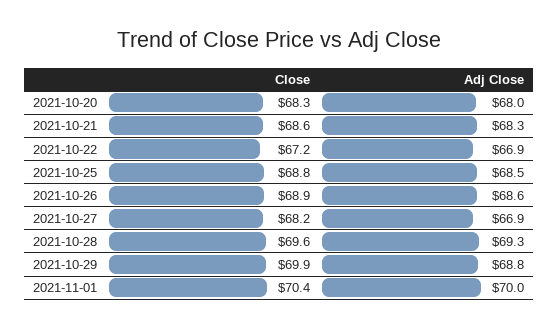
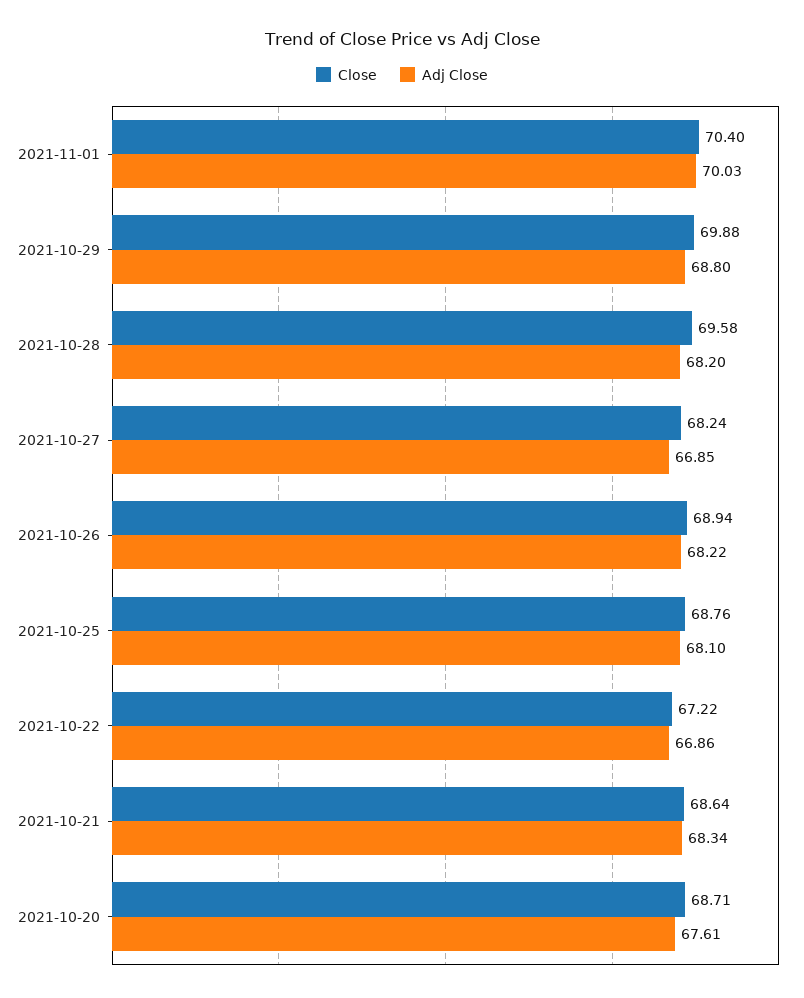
Close, 2021-10-20: 68.3 -> 68.71
Adj Close, 2021-10-20: 68 -> 67.61
Adj Close, 2021-10-25: 68.5 -> 68.1
Adj Close, 2021-10-26: 68.6 -> 68.22
Adj Close, 2021-10-28: 69.3 -> 68.2

